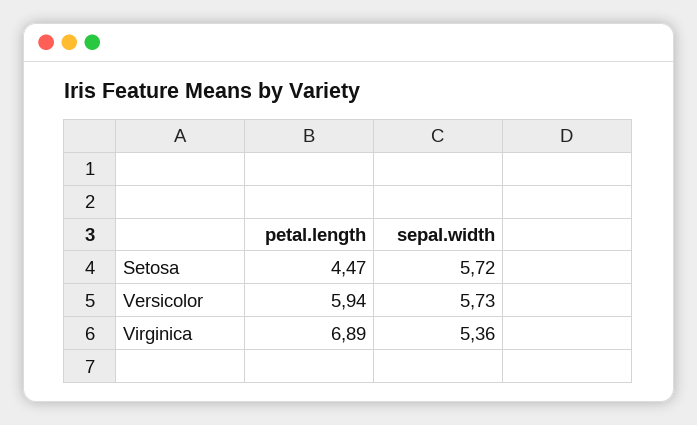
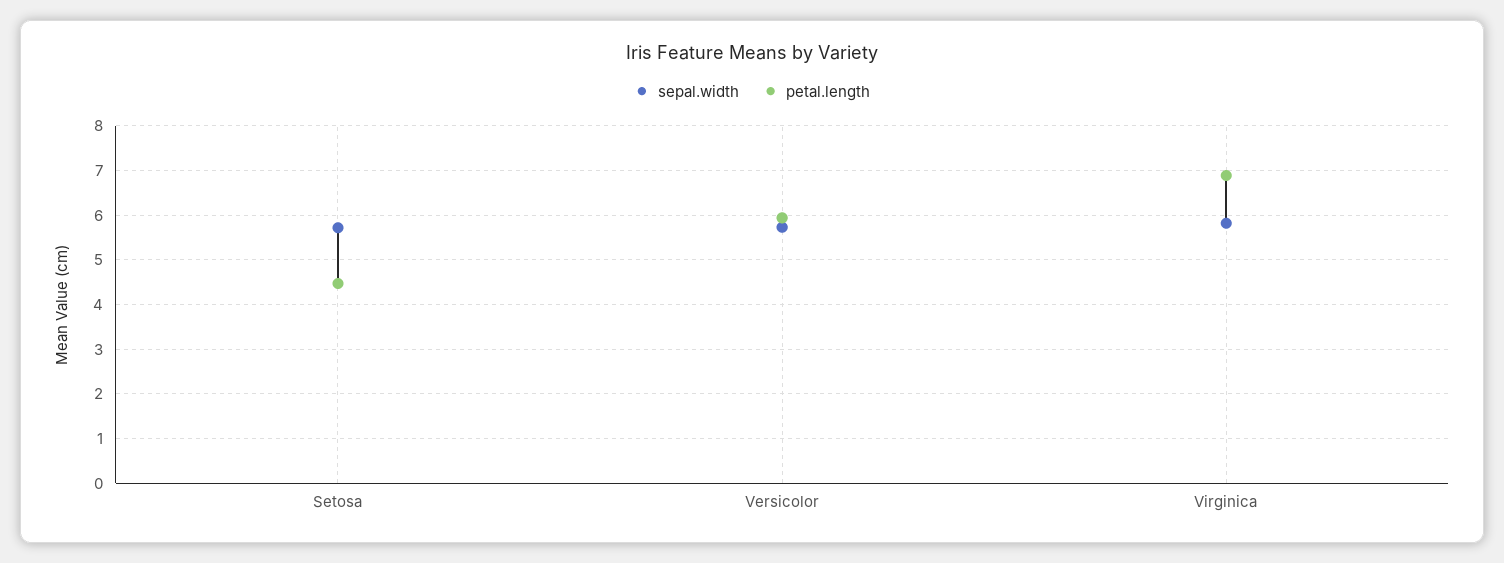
sepal.width, Virginica: 5.36 -> 5.8

